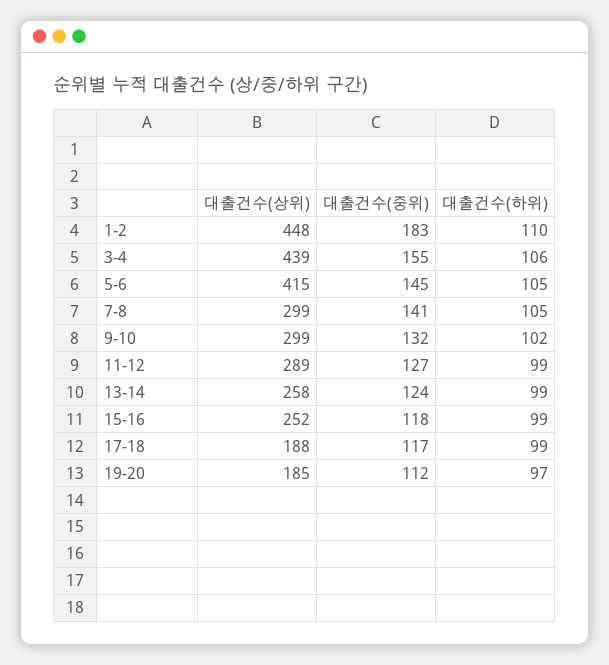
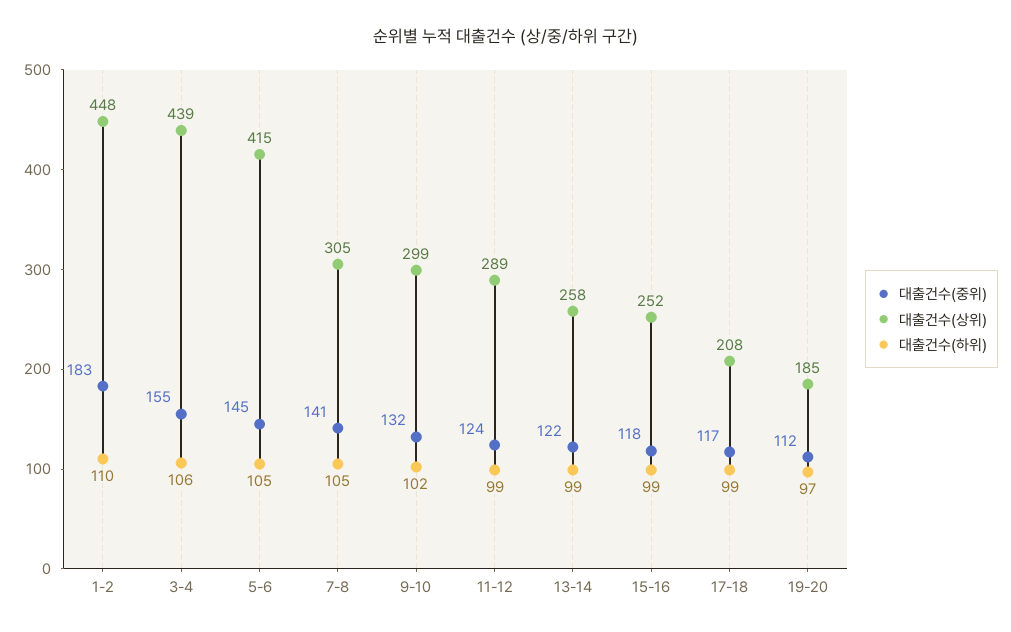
대출건수(상위), 7-8: 299 -> 305
대출건수(중위), 11-12: 127 -> 124
대출건수(중위), 13-14: 124 -> 122
대출건수(상위), 17-18: 188 -> 208

